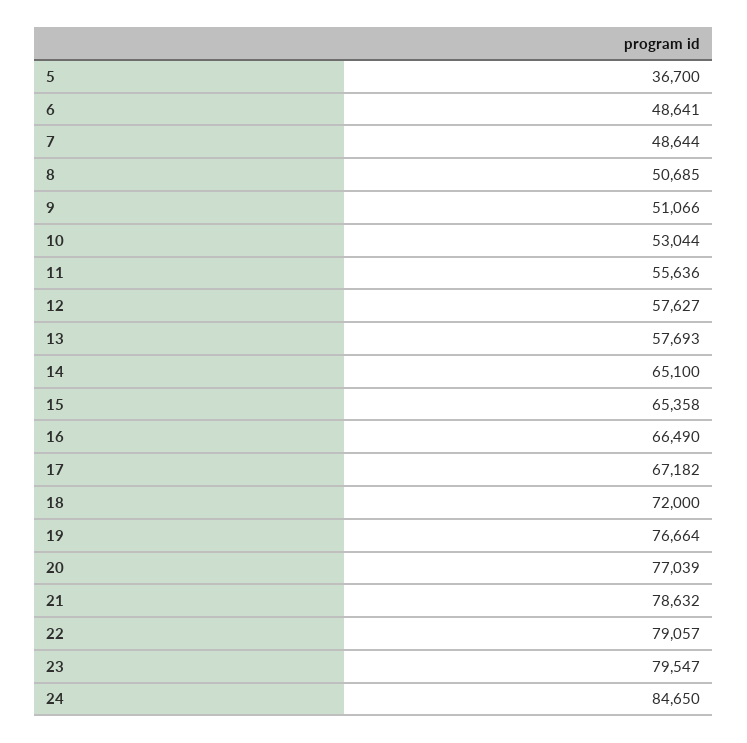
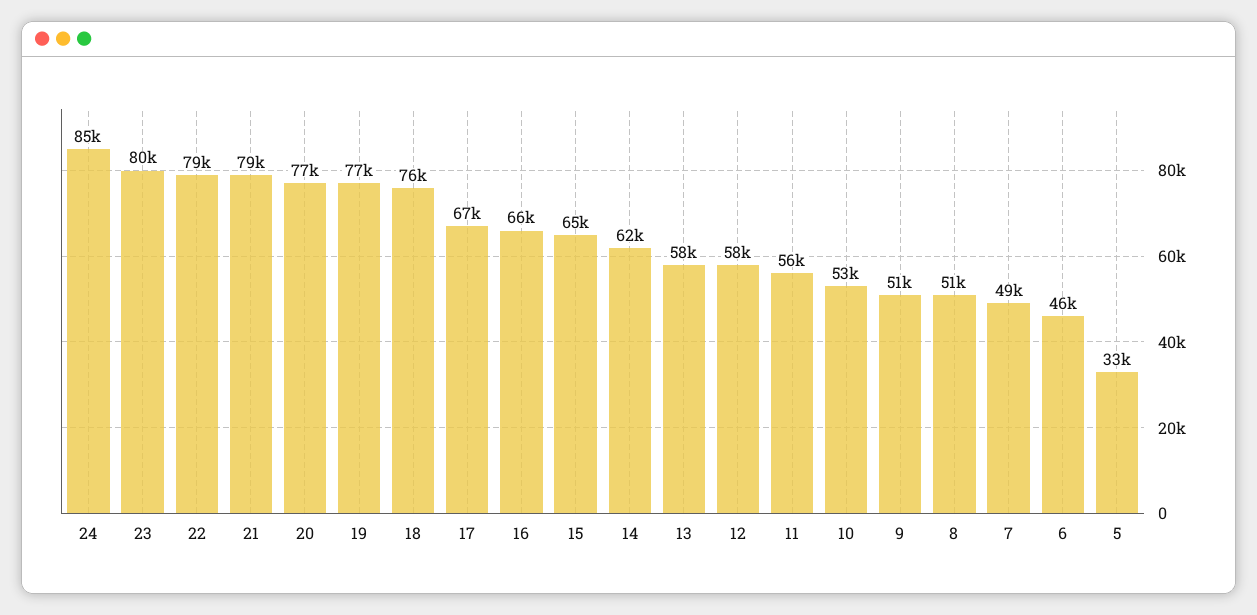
5: 36700 -> 33000
6: 48641 -> 46000
14: 65100 -> 62000
18: 72000 -> 76000

